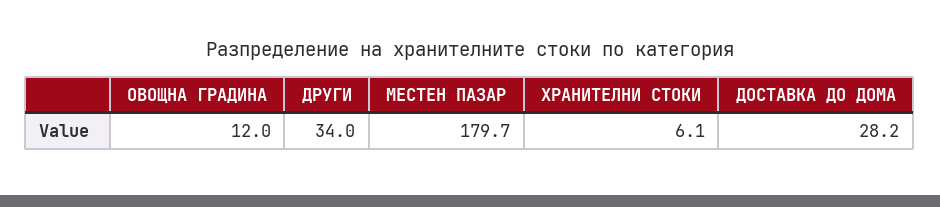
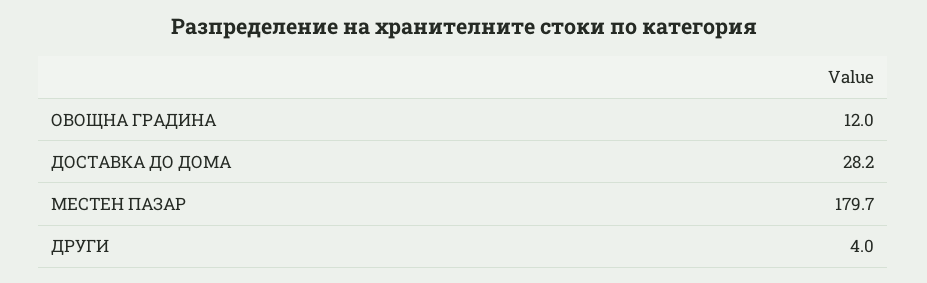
ДРУГИ: 34 -> 4
ХРАНИТЕЛНИ СТОКИ: 6.1 -> none

